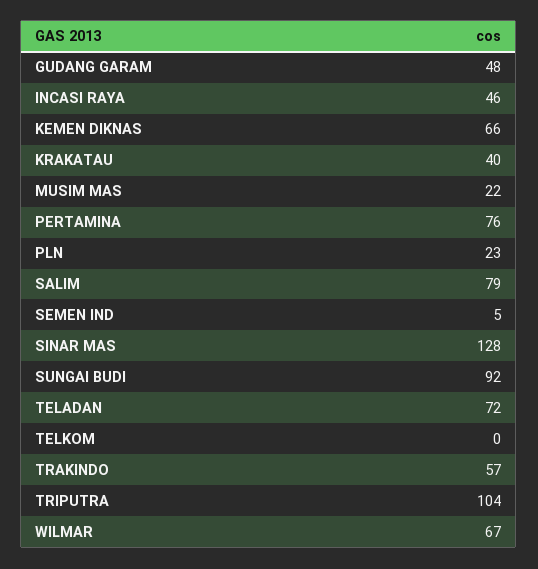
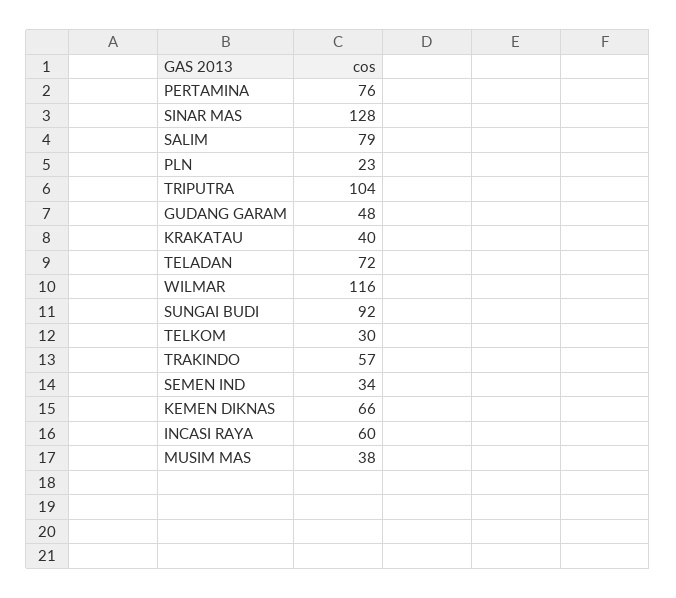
INCASI RAYA: 46 -> 60
MUSIM MAS: 22 -> 38
SEMEN IND: 5 -> 34
TELKOM: 0 -> 30
WILMAR: 67 -> 116

